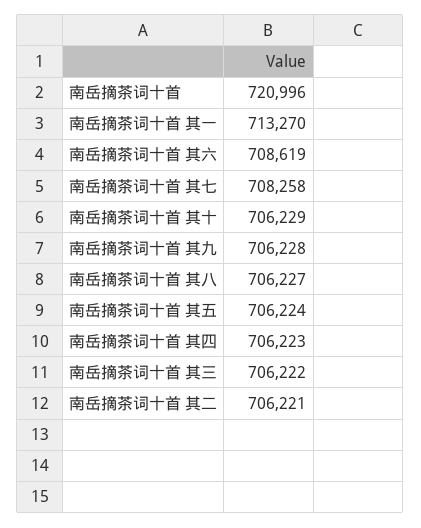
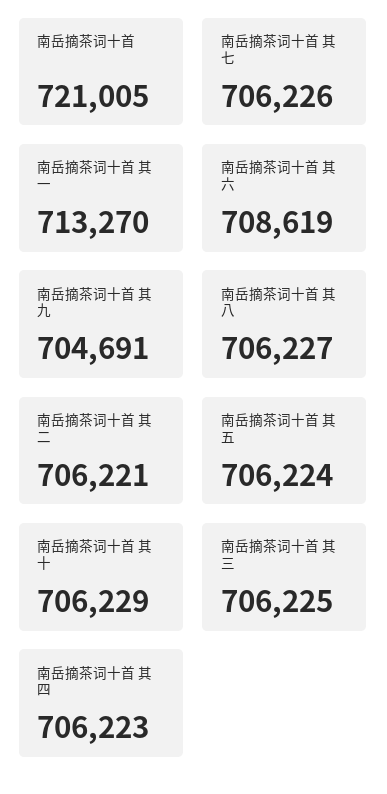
南岳摘茶词十首: 720996 -> 721005
南岳摘茶词十首 其七: 708258 -> 706226
南岳摘茶词十首 其九: 706228 -> 704691
南岳摘茶词十首 其三: 706222 -> 706225

